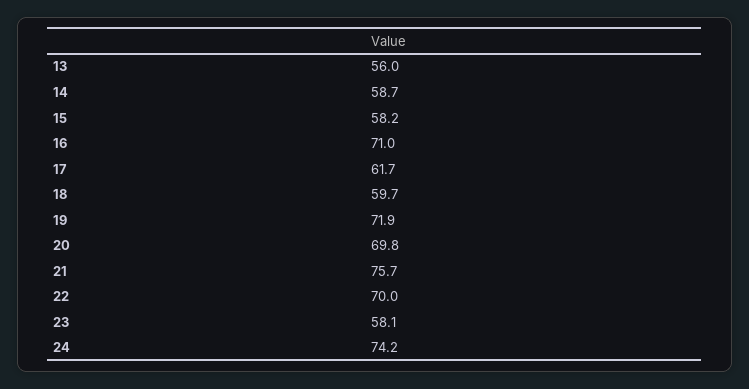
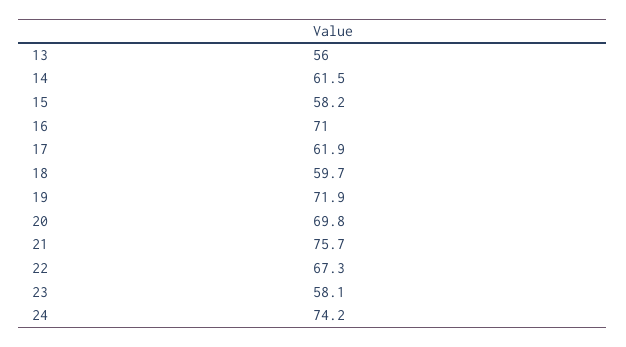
14: 58.7 -> 61.5
17: 61.7 -> 61.9
22: 70 -> 67.3

